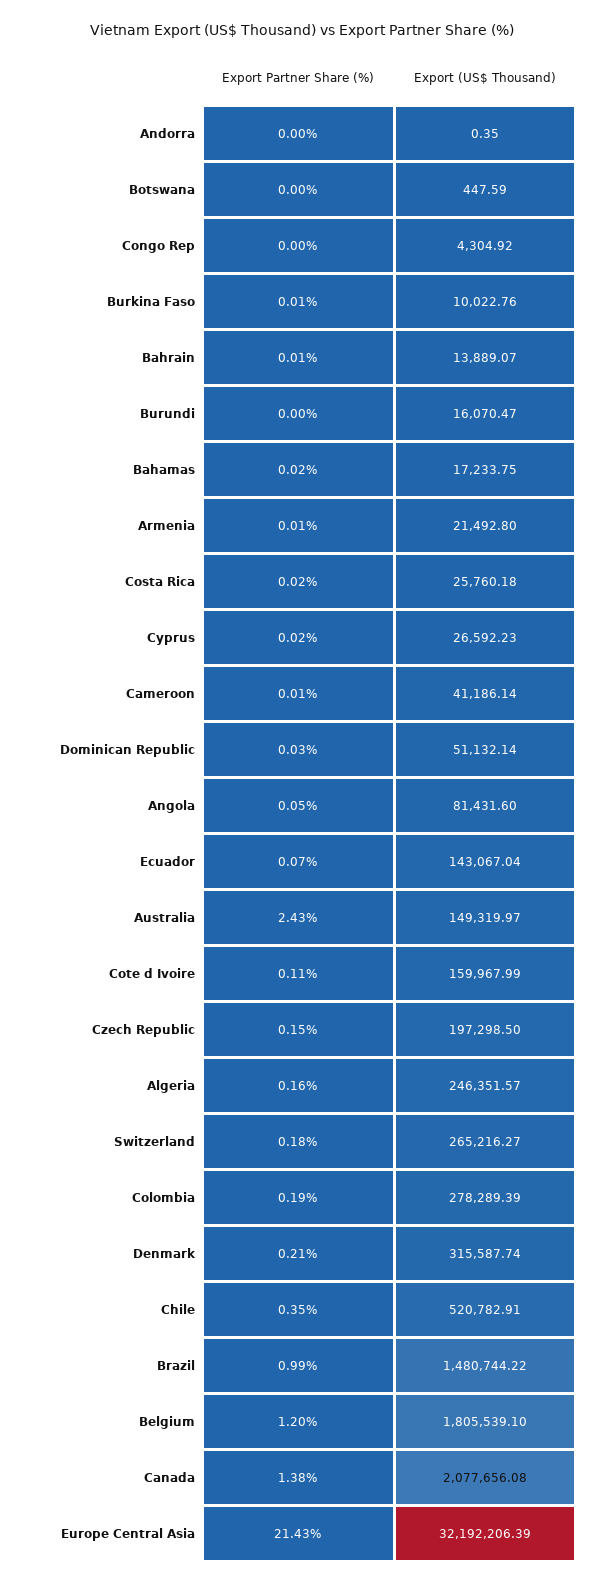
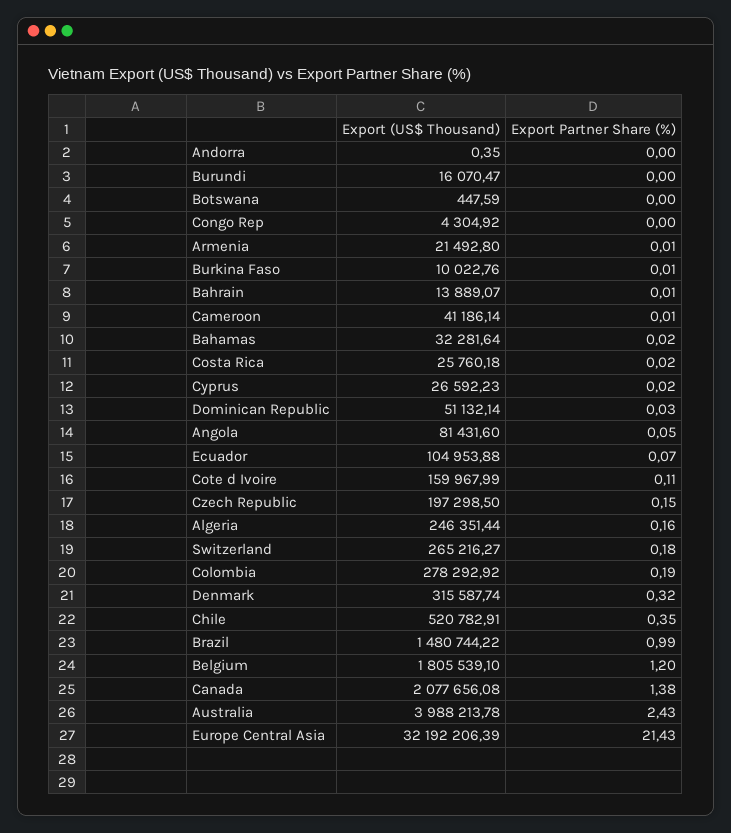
Export (US$ Thousand), Bahamas: 17233.75 -> 32281.64
Export (US$ Thousand), Ecuador: 143067.04 -> 104953.88
Export (US$ Thousand), Australia: 149319.97 -> 3988213.78
Export (US$ Thousand), Algeria: 246351.57 -> 246351.44
Export (US$ Thousand), Colombia: 278289.39 -> 278292.92
Export Partner Share (%), Denmark: 0.21 -> 0.32

